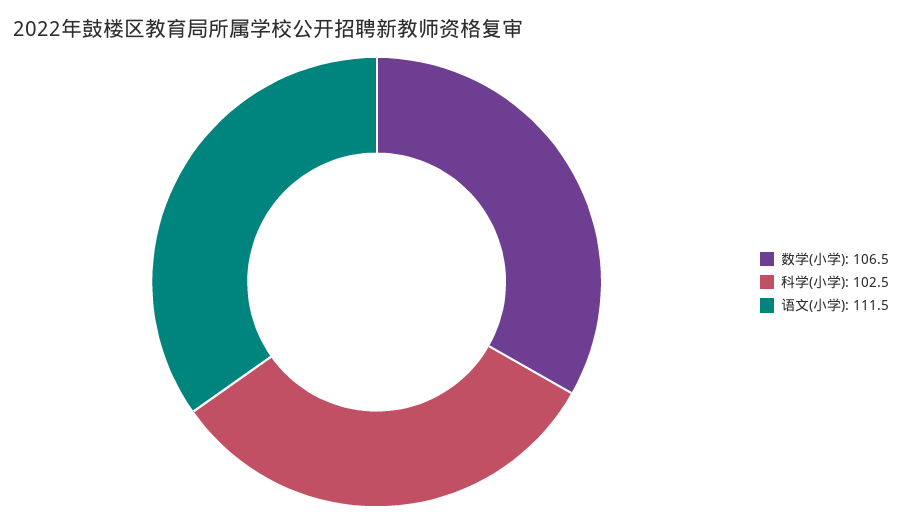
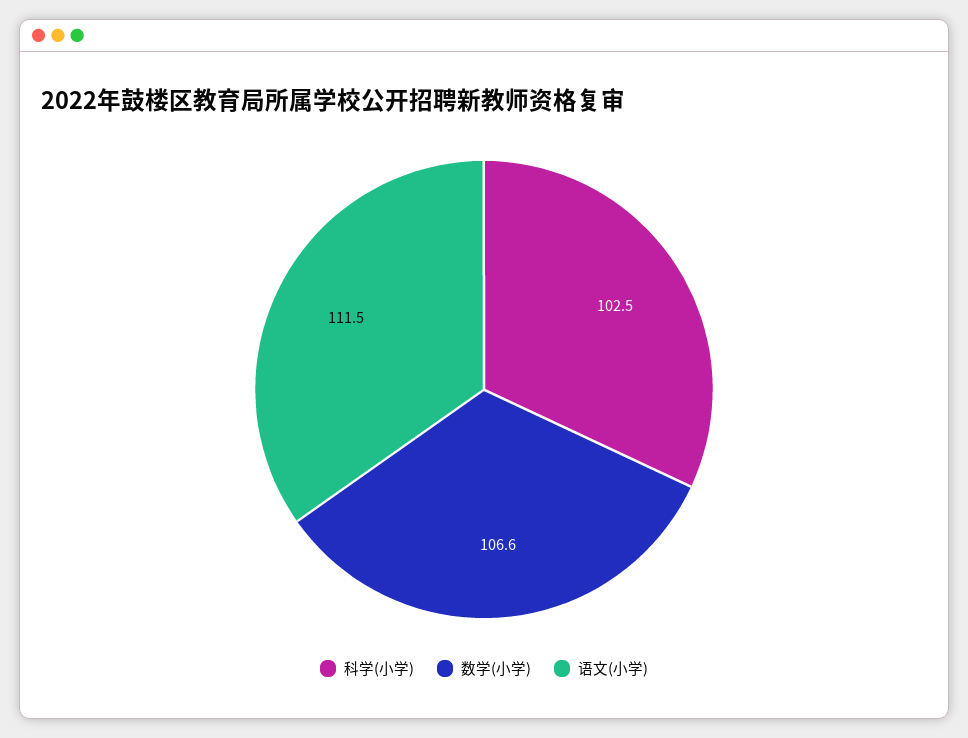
数学(小学): 106.5 -> 106.6

